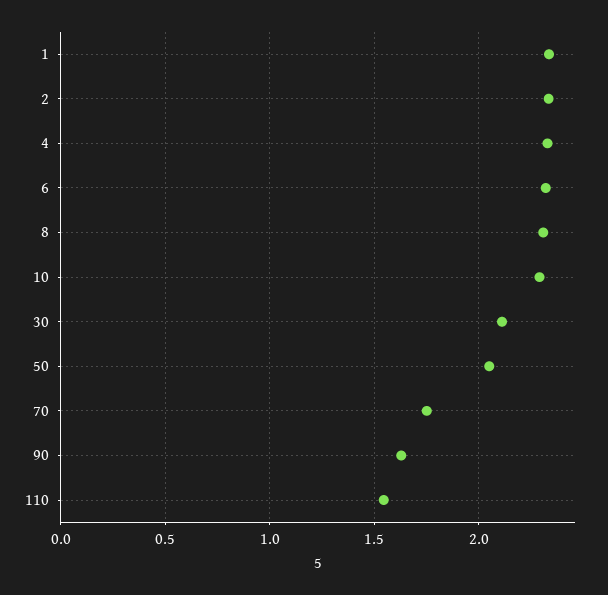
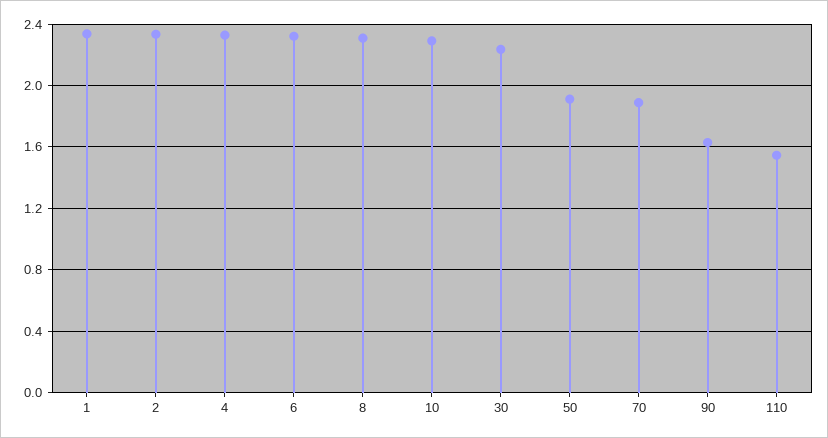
30: 2.1 -> 2.25
50: 2.05 -> 1.9
70: 1.75 -> 1.9

